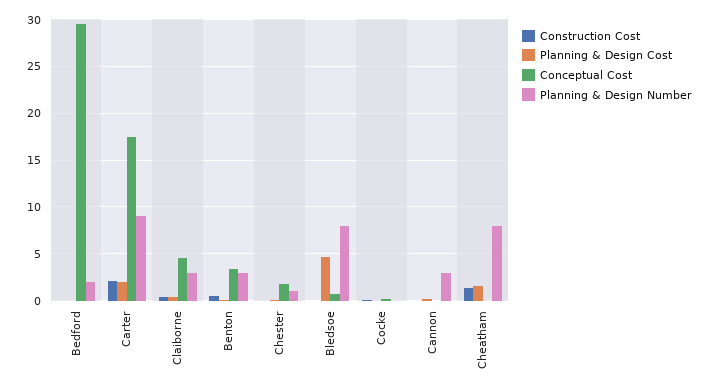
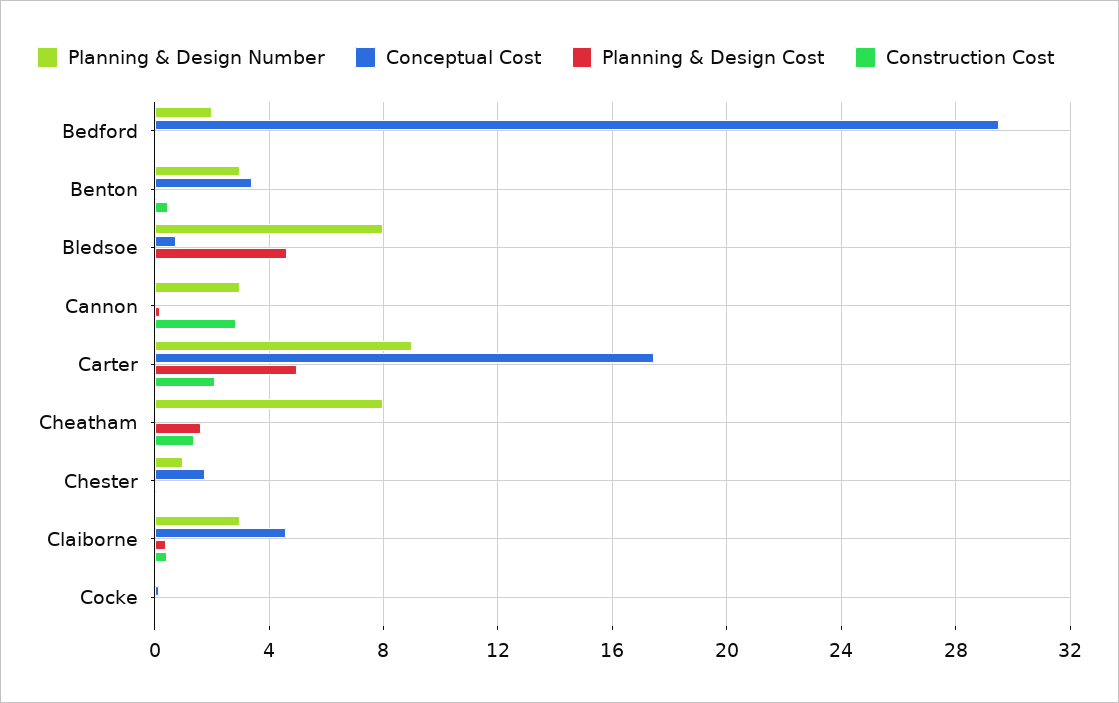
Planning & Design Cost, Carter: 2 -> 5
Construction Cost, Cannon: 0 -> 3

